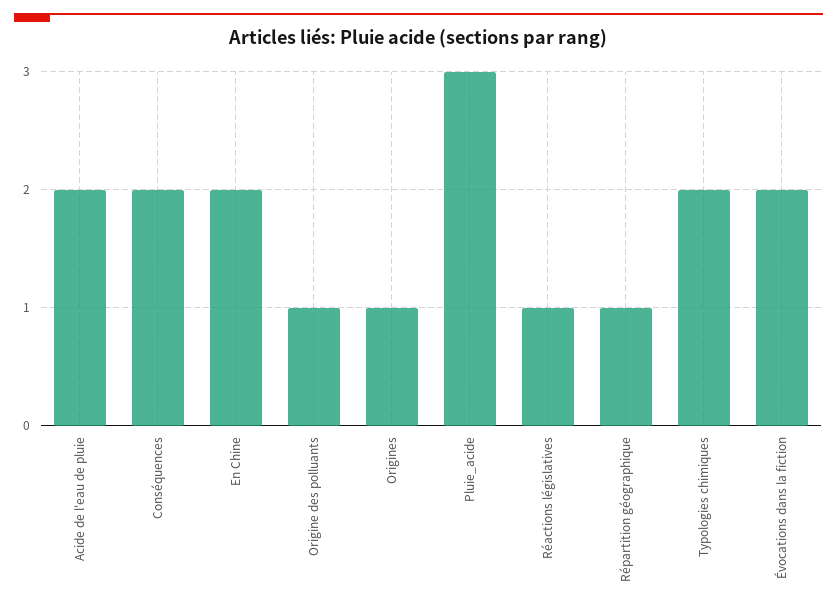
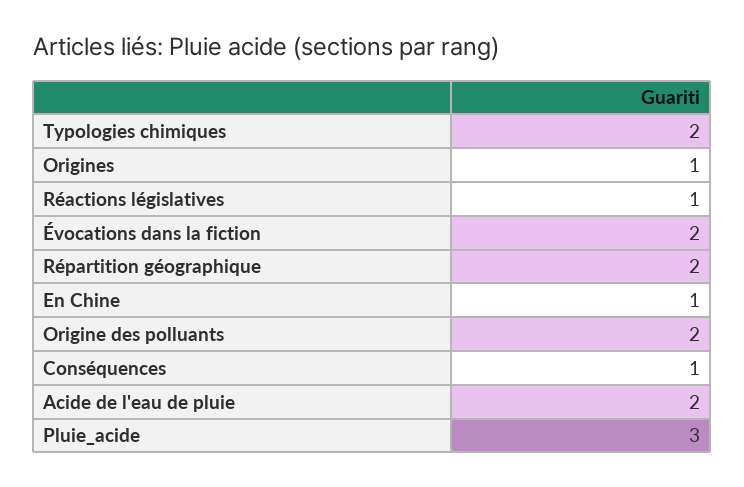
Conséquences: 2 -> 1
En Chine: 2 -> 1
Origine des polluants: 1 -> 2
Répartition géographique: 1 -> 2

